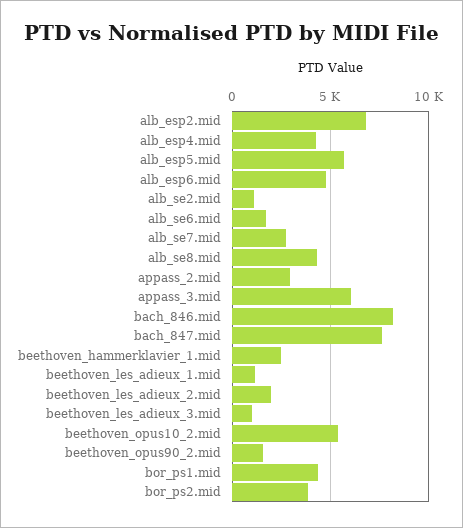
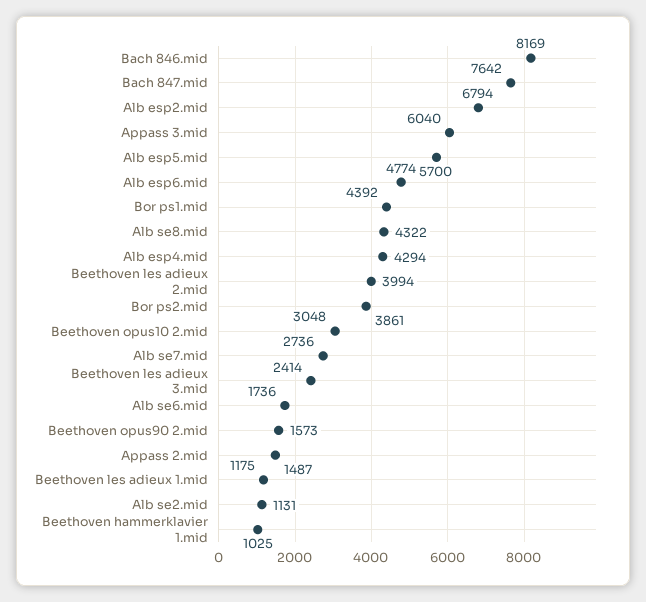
appass_2.mid: 3000 -> 1487
beethoven_hammerklavier_1.mid: 2500 -> 1025
beethoven_les_adieux_2.mid: 2000 -> 3994
beethoven_les_adieux_3.mid: 1000 -> 2414
beethoven_opus10_2.mid: 5500 -> 3048

